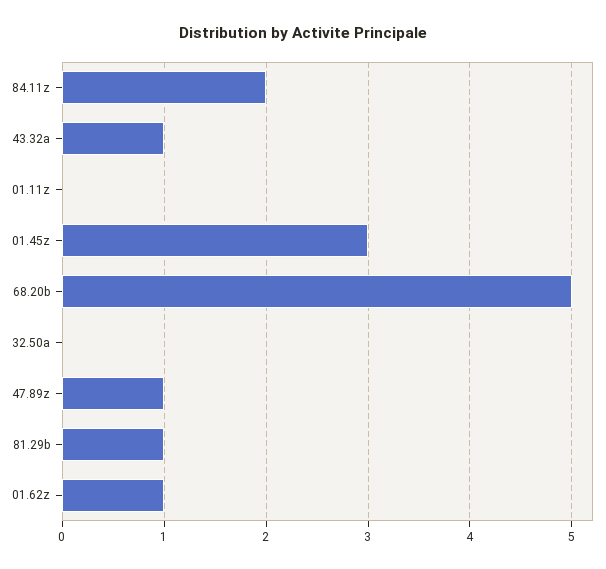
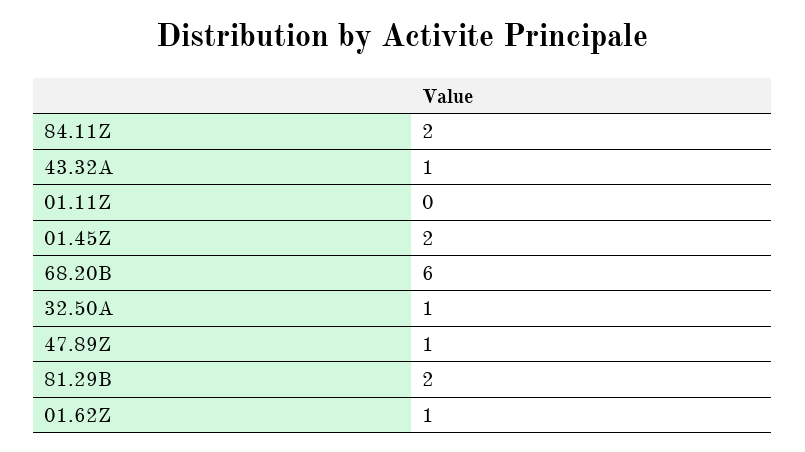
01.45z: 3 -> 2
68.20b: 5 -> 6
32.50a: 0 -> 1
81.29b: 1 -> 2

